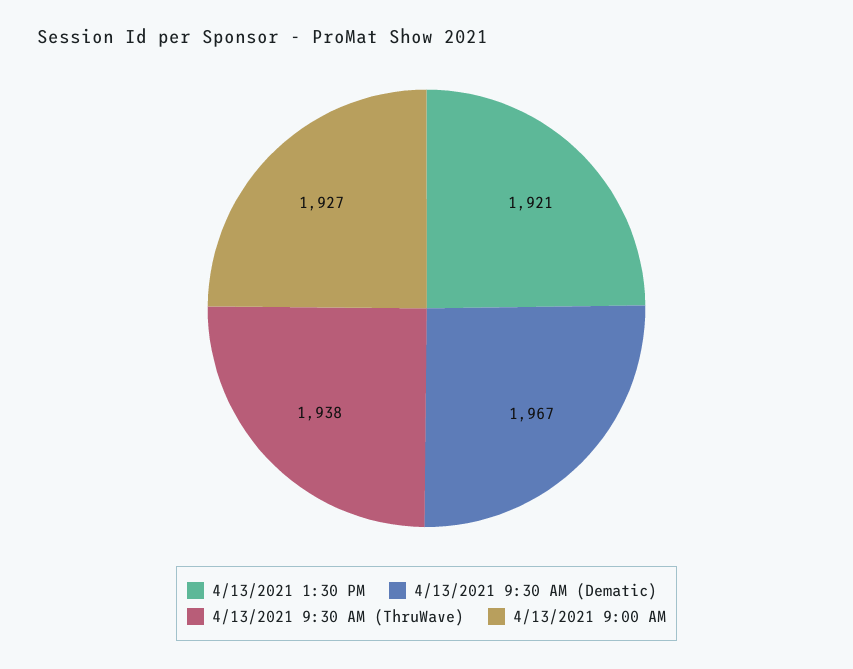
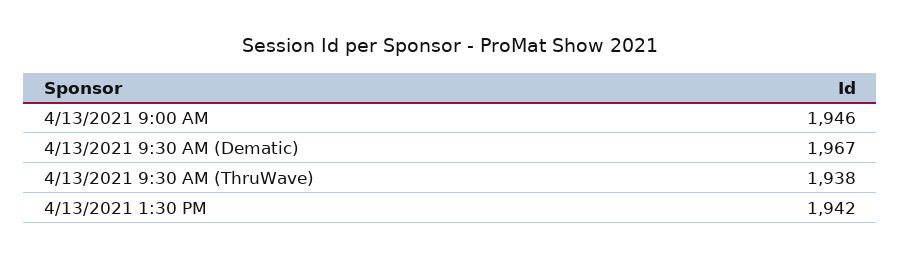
4/13/2021 1:30 PM: 1921 -> 1942
4/13/2021 9:00 AM: 1927 -> 1946

